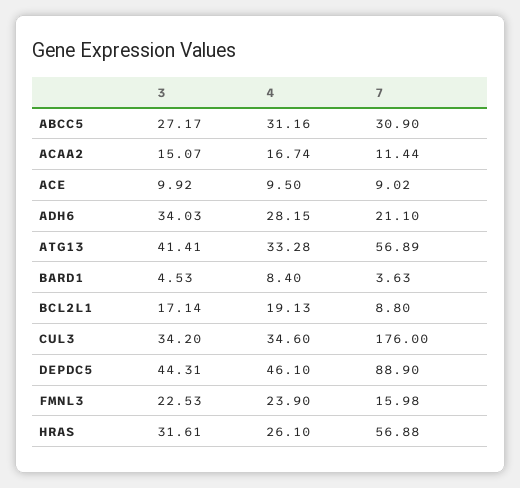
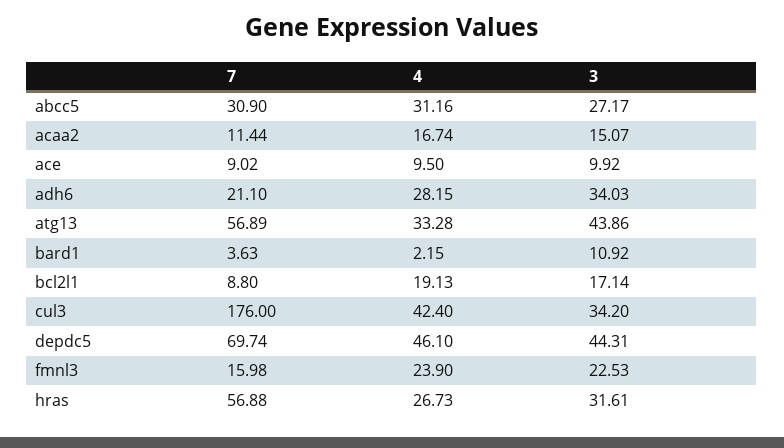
3, ATG13: 41.41 -> 43.86
3, BARD1: 4.53 -> 10.92
4, BARD1: 8.4 -> 2.15
4, CUL3: 34.6 -> 42.4
7, DEPDC5: 88.9 -> 69.74
4, HRAS: 26.1 -> 26.73

